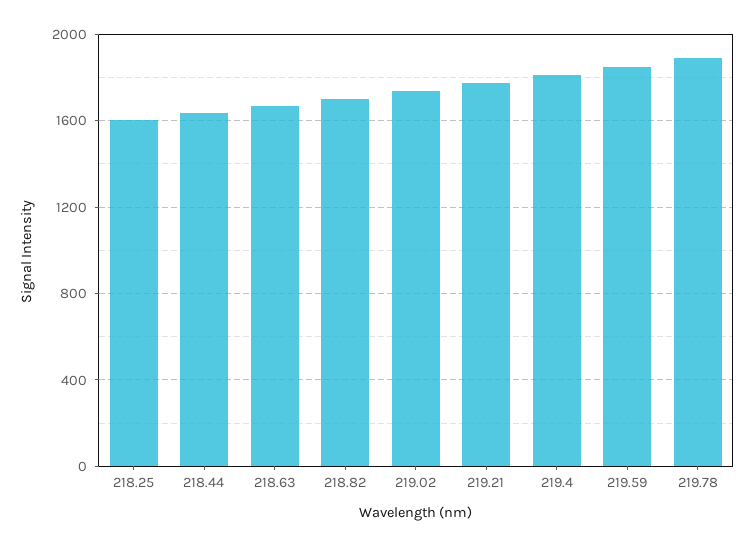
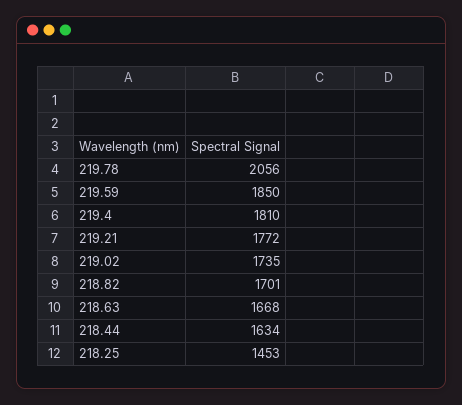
218.25: 1600 -> 1453
219.78: 1900 -> 2056

